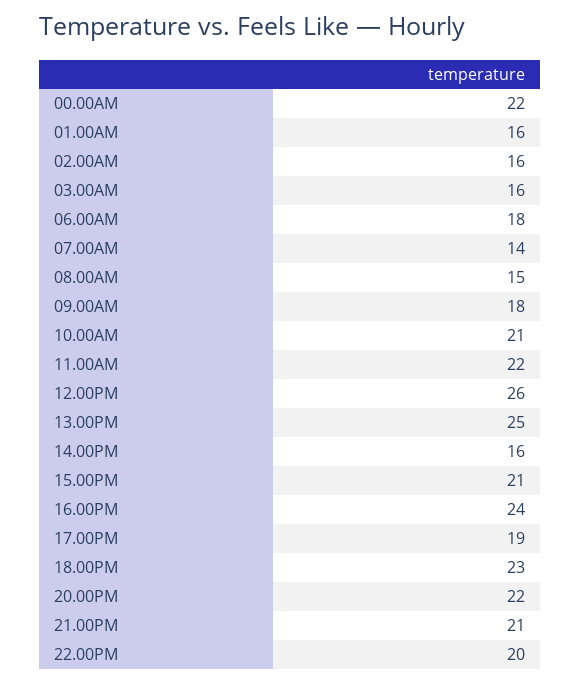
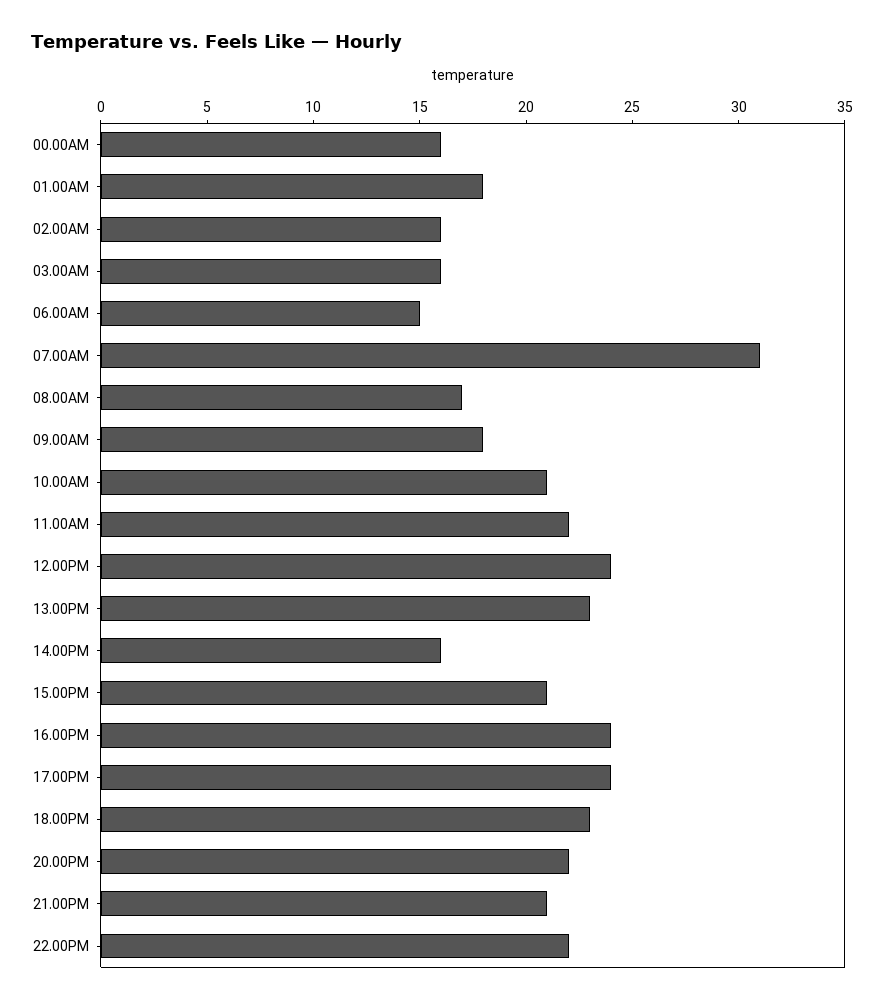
00.00AM: 22 -> 16
01.00AM: 16 -> 18
06.00AM: 18 -> 15
07.00AM: 14 -> 31
08.00AM: 15 -> 17
12.00PM: 26 -> 24
13.00PM: 25 -> 23
17.00PM: 19 -> 24
22.00PM: 20 -> 22

